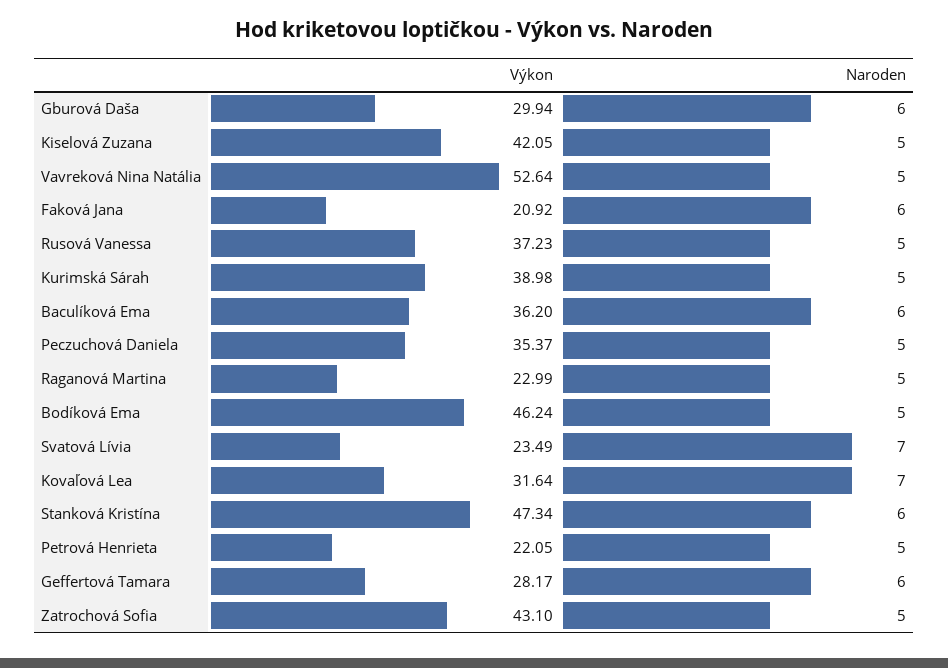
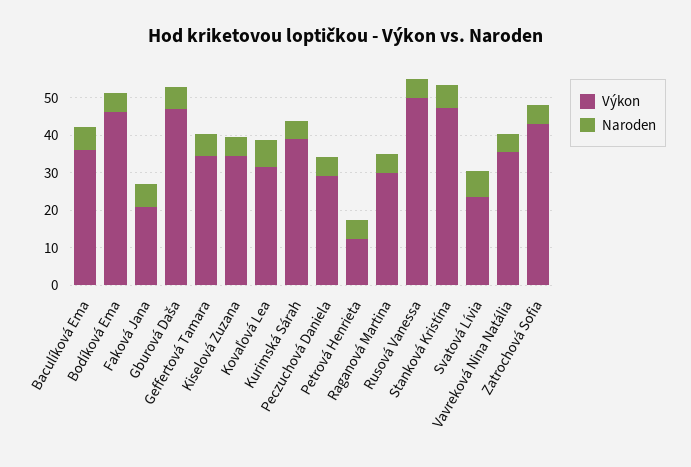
Výkon, Gburová Daša: 29.94 -> 47.5
Výkon, Kiselová Zuzana: 42.05 -> 35
Výkon, Vavreková Nina Natália: 52.64 -> 35
Výkon, Rusová Vanessa: 37.23 -> 50
Výkon, Peczuchová Daniela: 35.37 -> 30
Výkon, Raganová Martina: 22.99 -> 30
Výkon, Petrová Henrieta: 22.05 -> 12.5
Výkon, Geffertová Tamara: 28.17 -> 35

